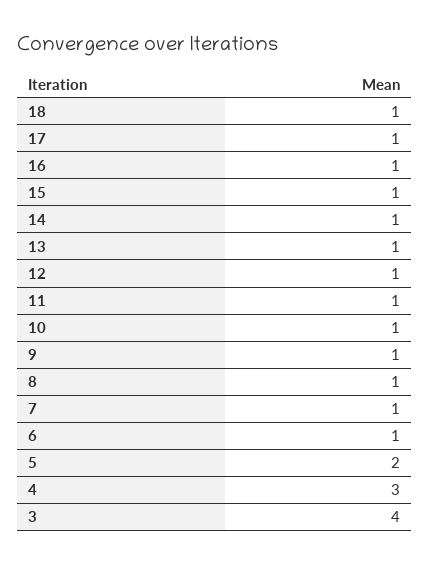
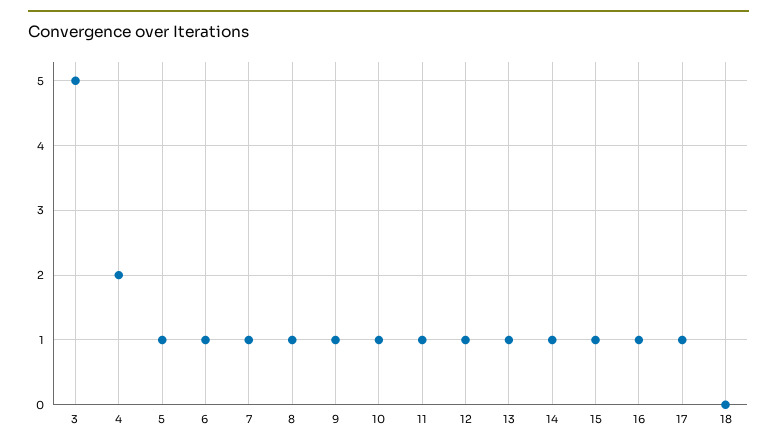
18: 1 -> 0
5: 2 -> 1
4: 3 -> 2
3: 4 -> 5

